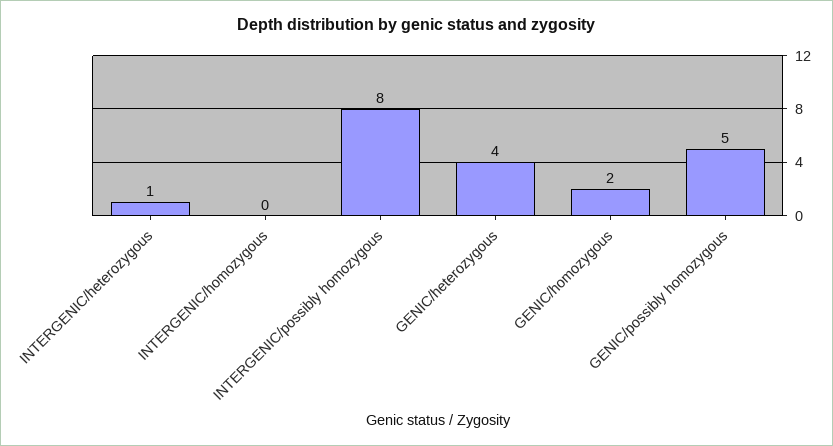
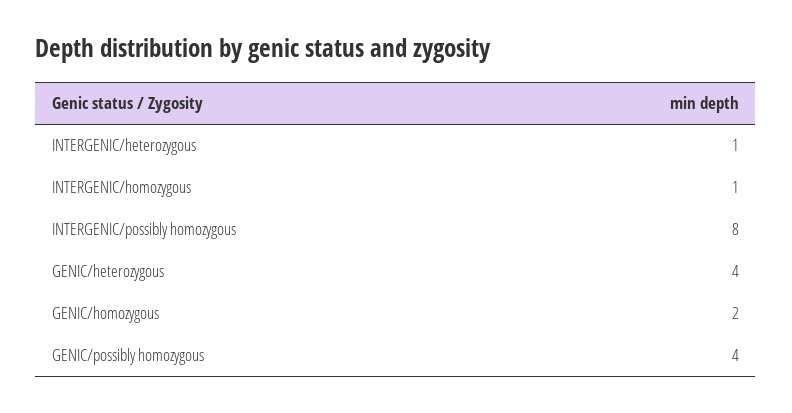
INTERGENIC/homozygous: 0 -> 1
GENIC/possibly homozygous: 5 -> 4

